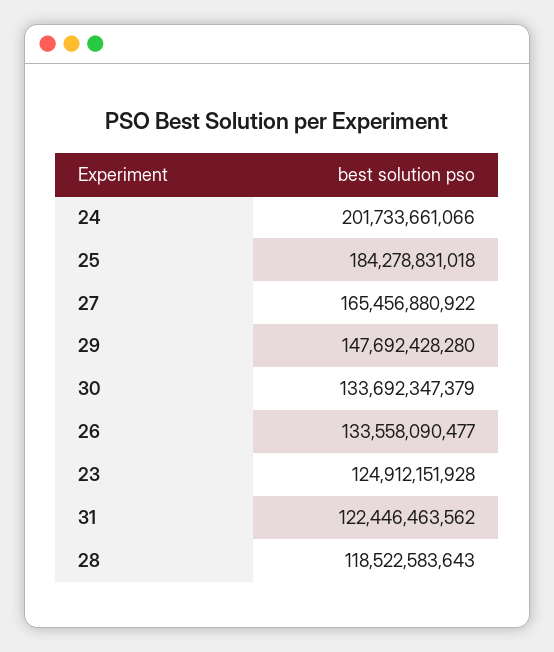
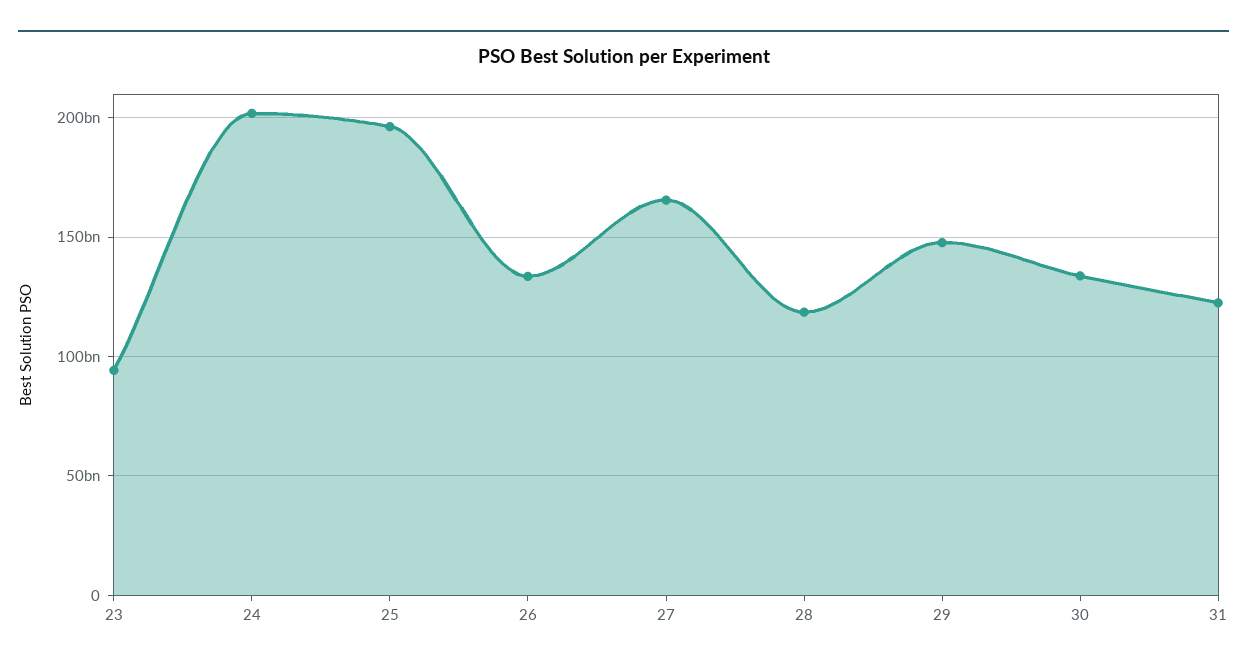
25: 184278831018 -> 195000000000
23: 124912151928 -> 95000000000

